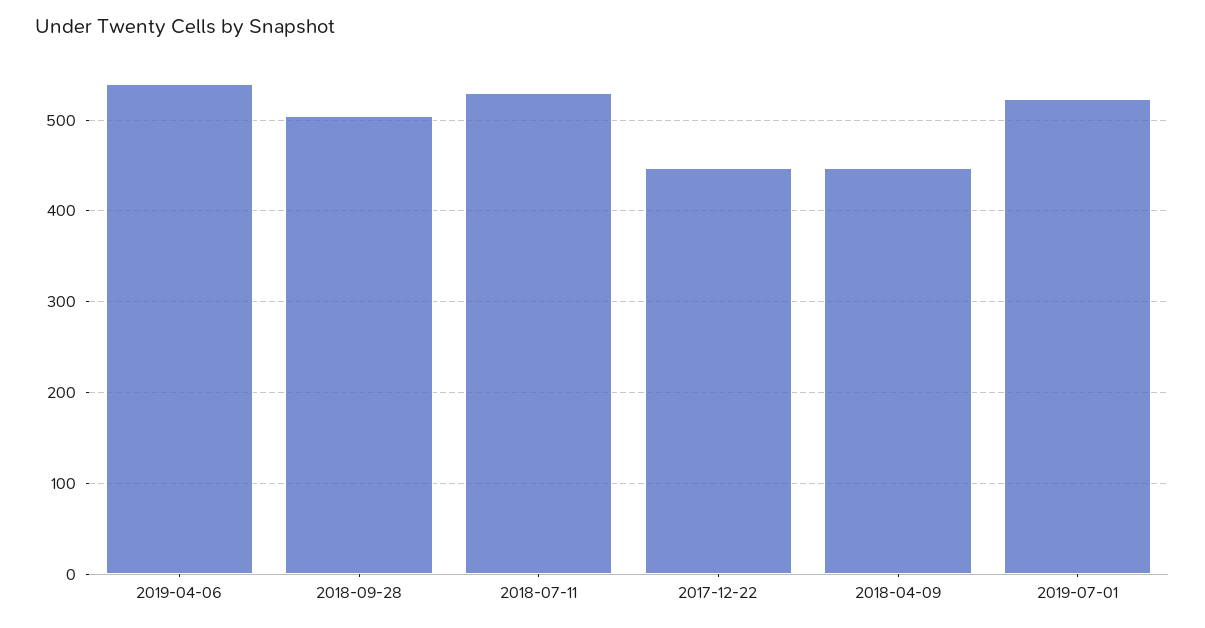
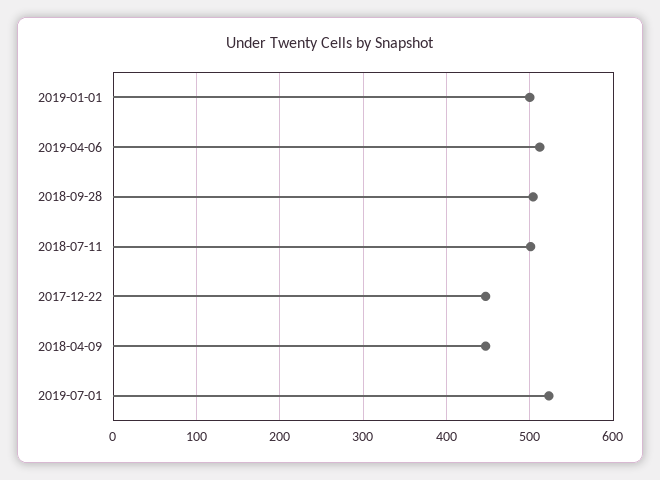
2019-04-06: 540 -> 510
2018-07-11: 530 -> 500
2019-01-01: none -> 500

